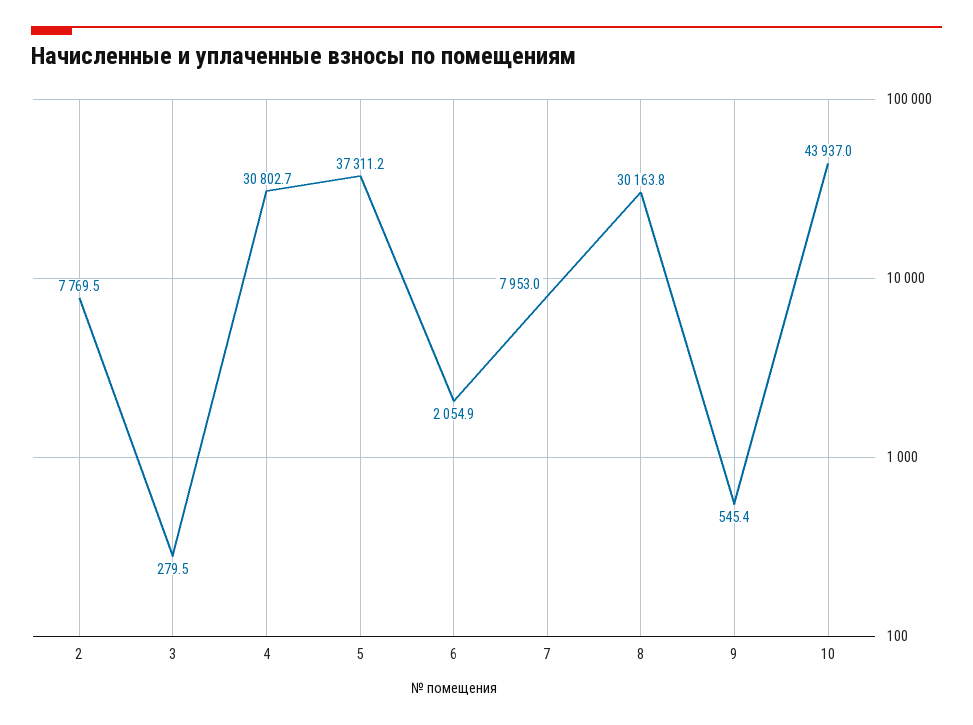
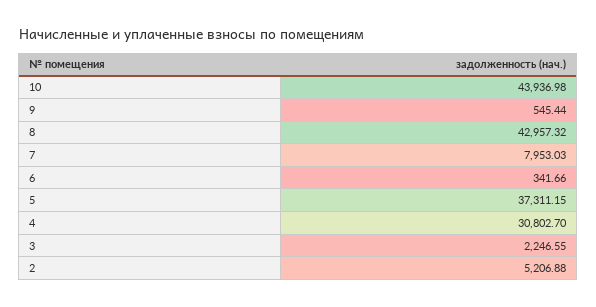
2: 7769.5 -> 5206.88
3: 279.5 -> 2246.55
6: 2054.9 -> 341.66
8: 30163.8 -> 42957.32

